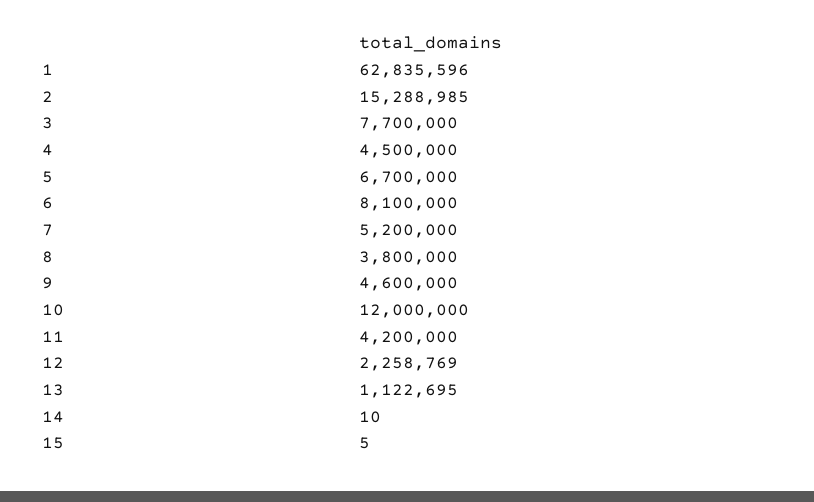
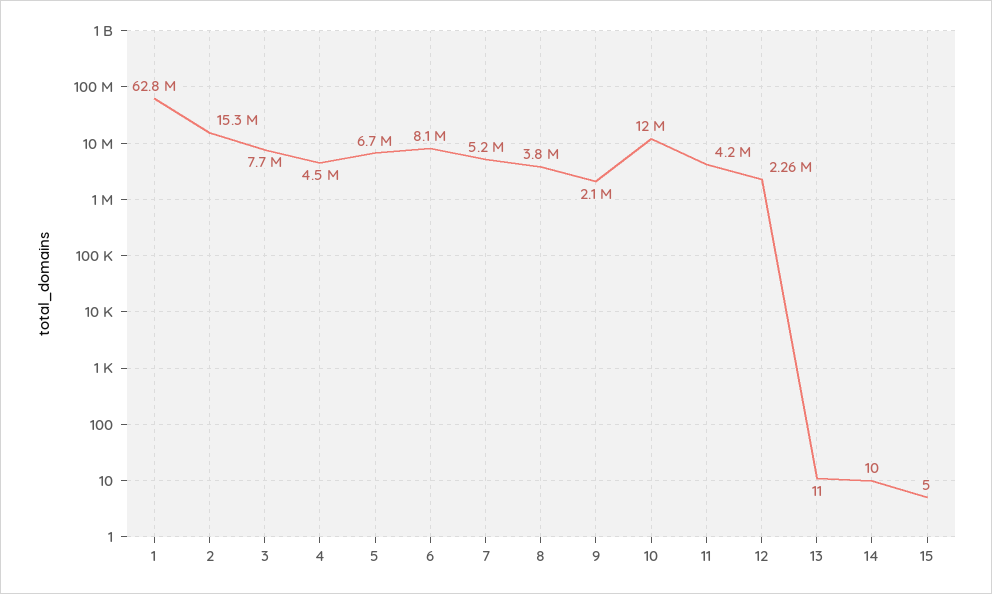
9: 4600000 -> 2100000
13: 1122695 -> 11

